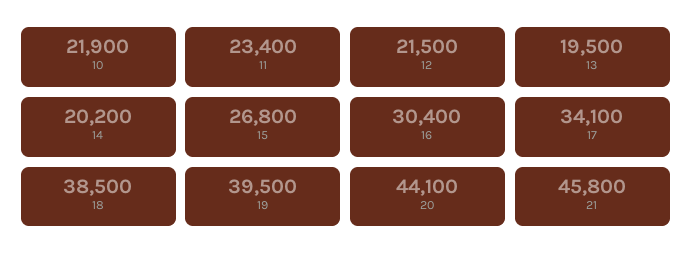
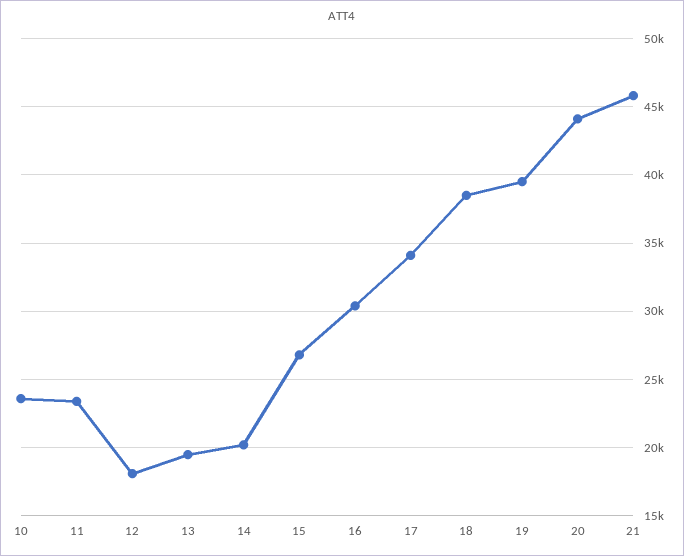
10: 21900 -> 23500
12: 21500 -> 18000

